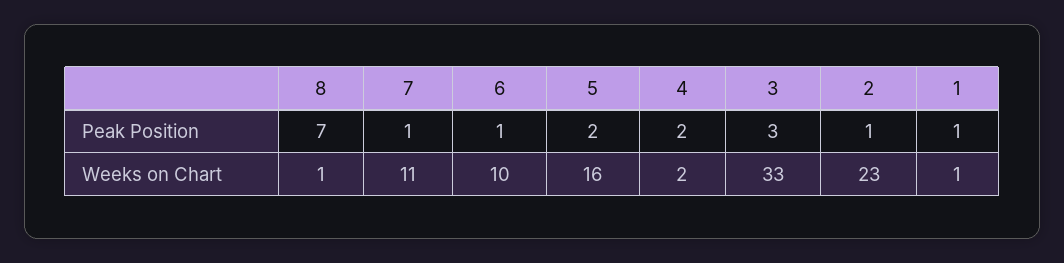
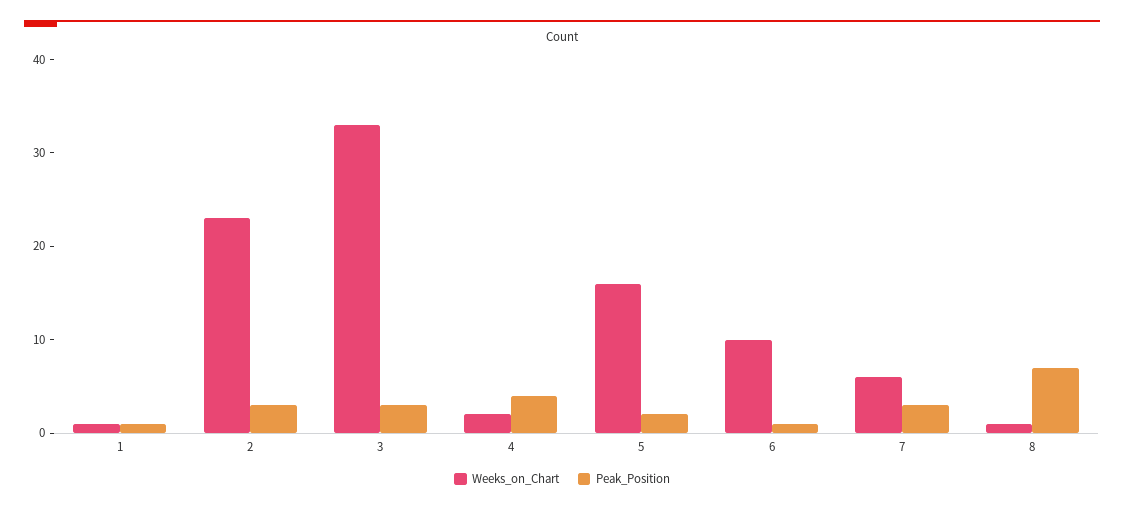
Peak Position, 7: 1 -> 3
Peak Position, 4: 2 -> 4
Peak Position, 2: 1 -> 3
Weeks on Chart, 7: 11 -> 6

